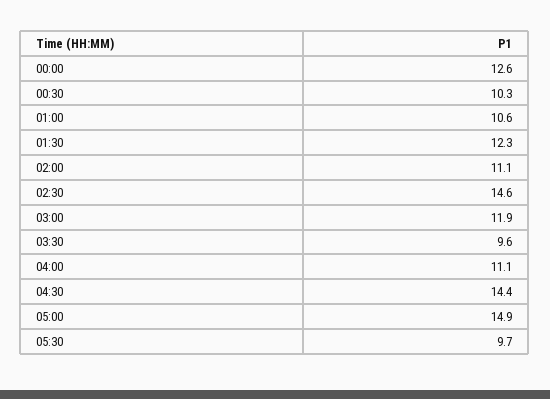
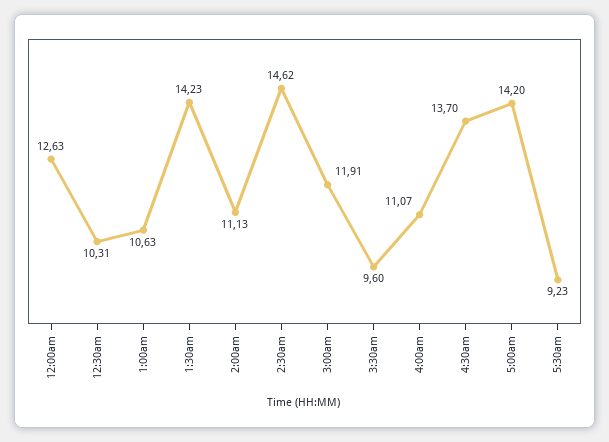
01:30: 12.3 -> 14.23
04:30: 14.4 -> 13.7
05:00: 14.9 -> 14.2
05:30: 9.7 -> 9.23

